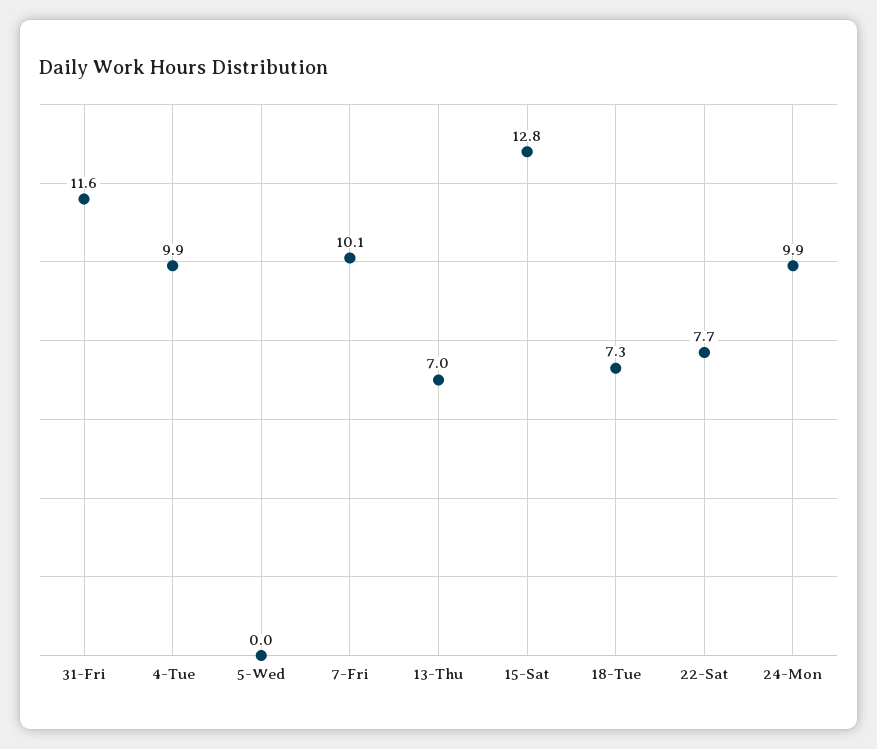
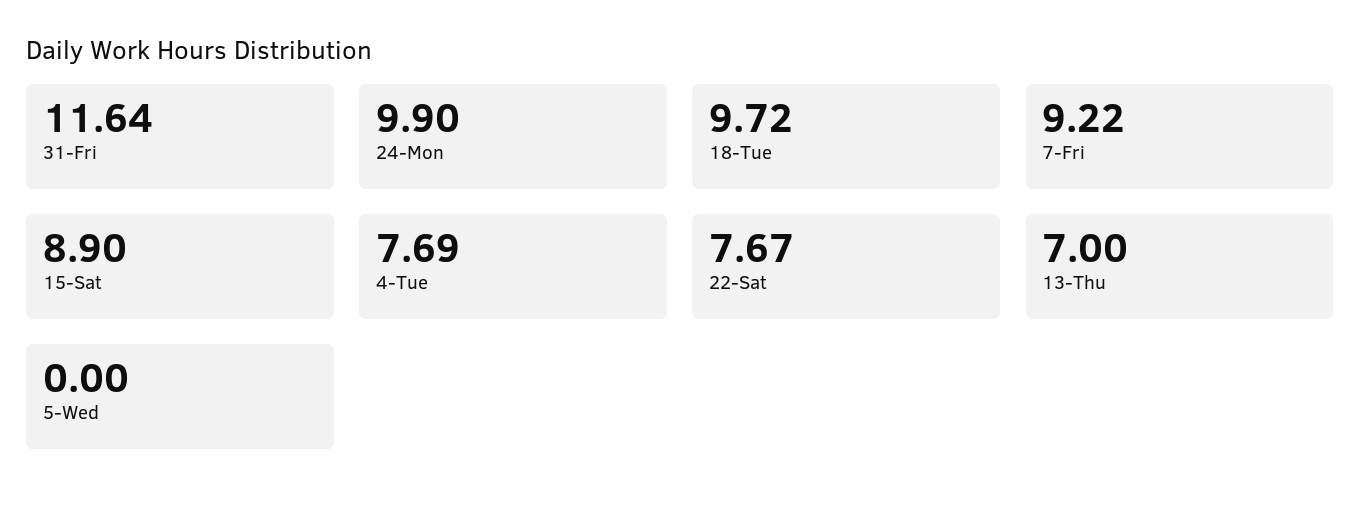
4-Tue: 9.9 -> 7.69
7-Fri: 10.1 -> 9.22
15-Sat: 12.8 -> 8.9
18-Tue: 7.3 -> 9.72

